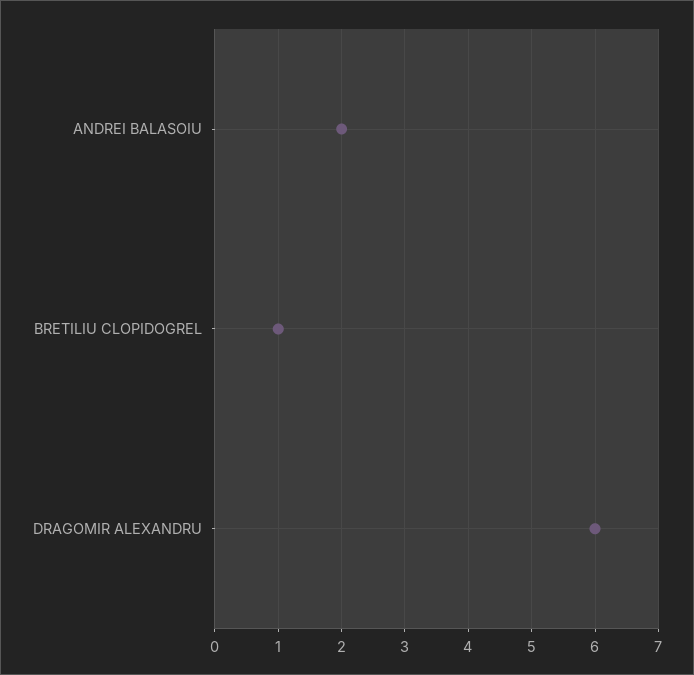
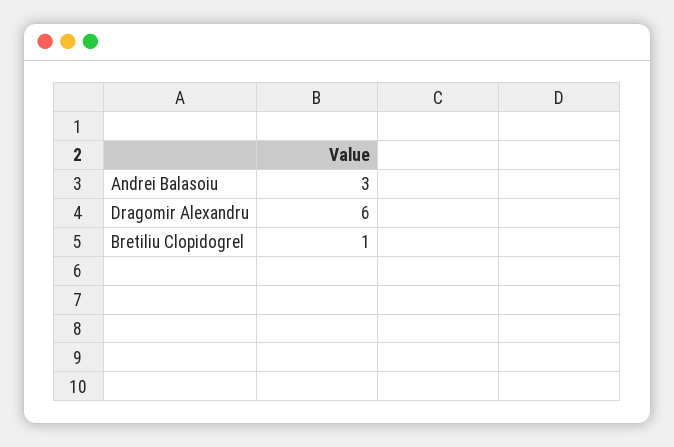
ANDREI BALASOIU: 2 -> 3

